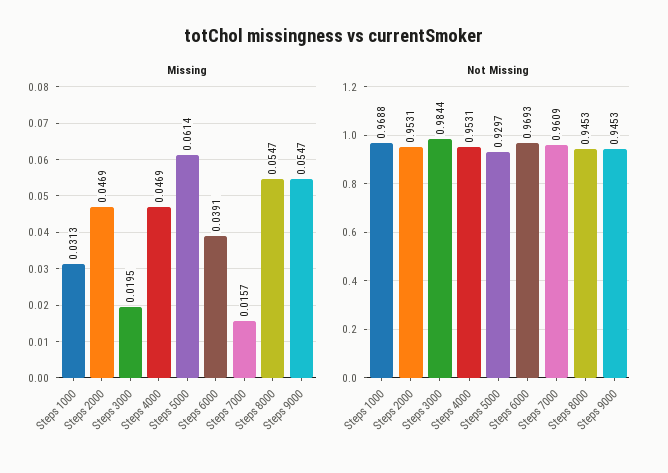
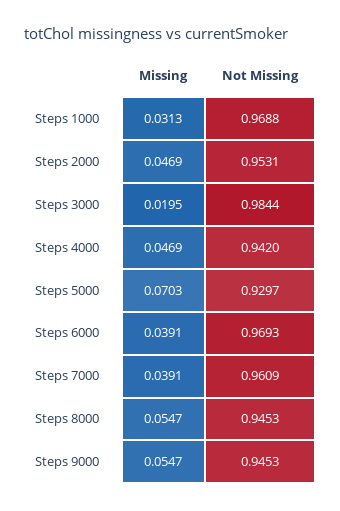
Missing, Steps 5000: 0.0614 -> 0.0703
Missing, Steps 7000: 0.0157 -> 0.0391
Not Missing, Steps 4000: 0.9531 -> 0.942

